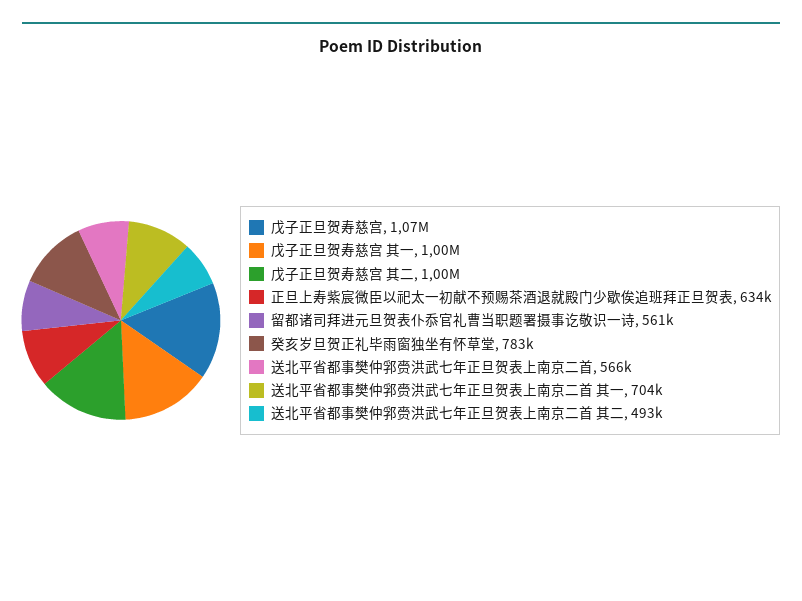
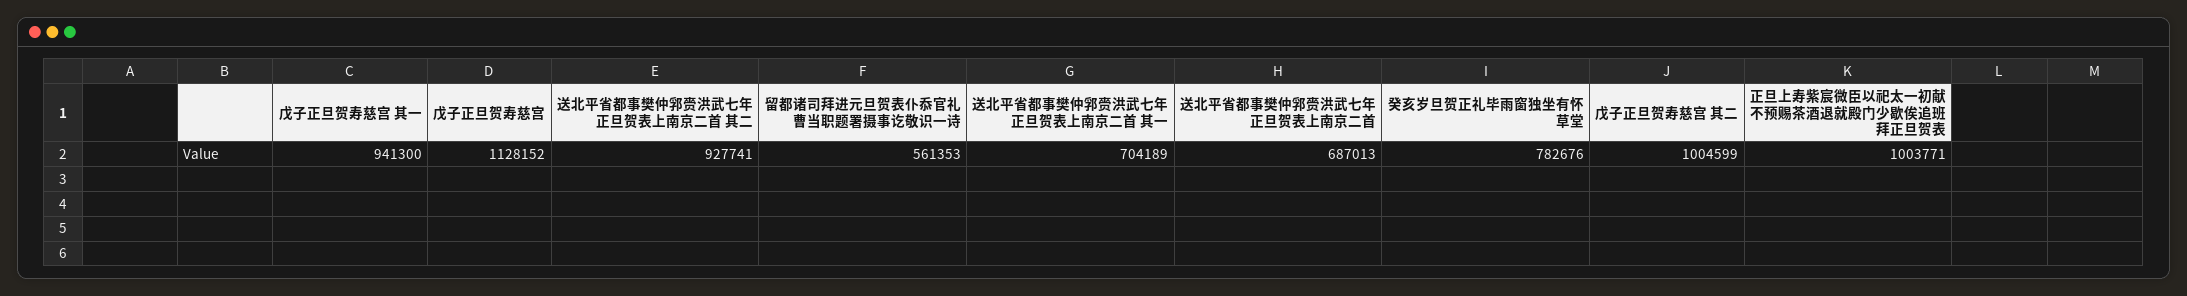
戊子正旦贺寿慈宫: 1070000 -> 1128152
戊子正旦贺寿慈宫 其一: 1000000 -> 941300
正旦上寿紫宸微臣以祀太一初献不预赐茶酒退就殿门少歇俟追班拜正旦贺表: 634000 -> 1003771
送北平省都事樊仲郛赍洪武七年正旦贺表上南京二首: 566000 -> 687013
送北平省都事樊仲郛赍洪武七年正旦贺表上南京二首 其二: 493000 -> 927741

